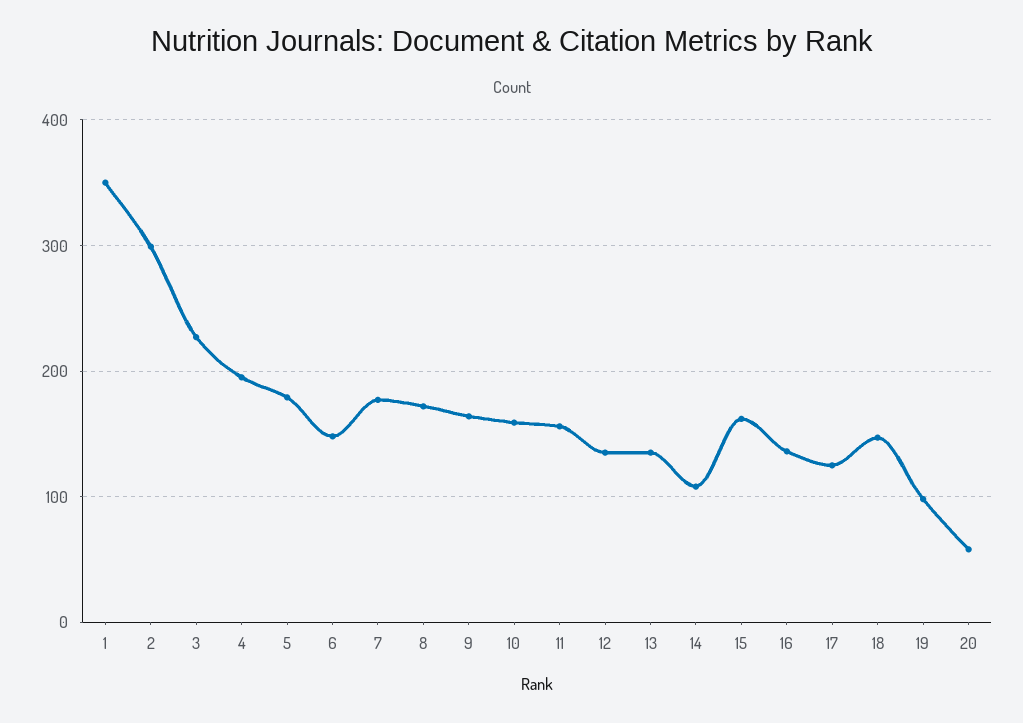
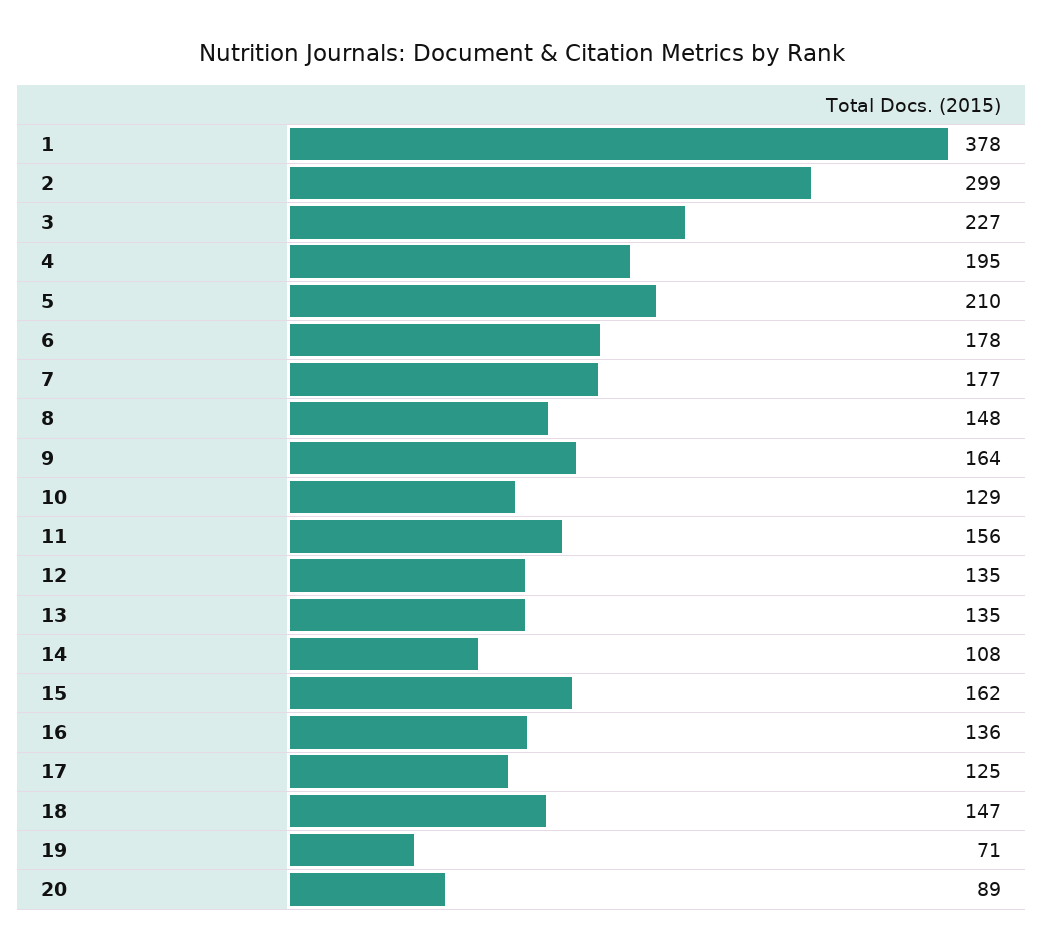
1: 350 -> 378
5: 180 -> 210
6: 150 -> 178
8: 170 -> 148
10: 160 -> 129
19: 100 -> 71
20: 60 -> 89

